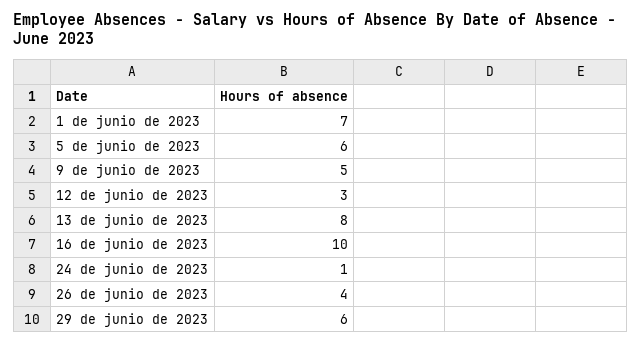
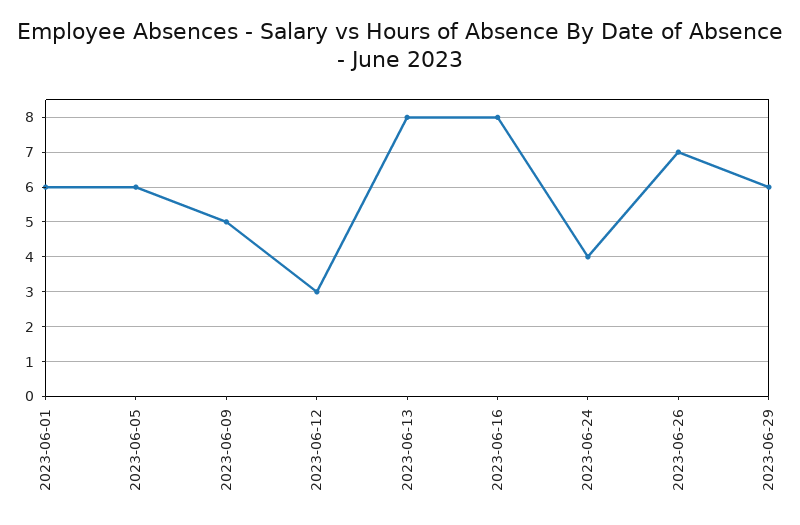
1 de junio de 2023: 7 -> 6
16 de junio de 2023: 10 -> 8
24 de junio de 2023: 1 -> 4
26 de junio de 2023: 4 -> 7

